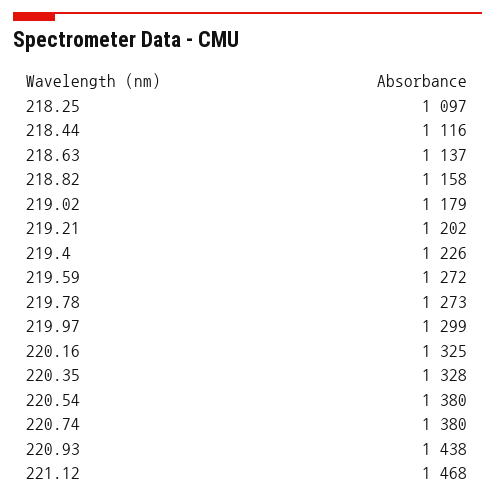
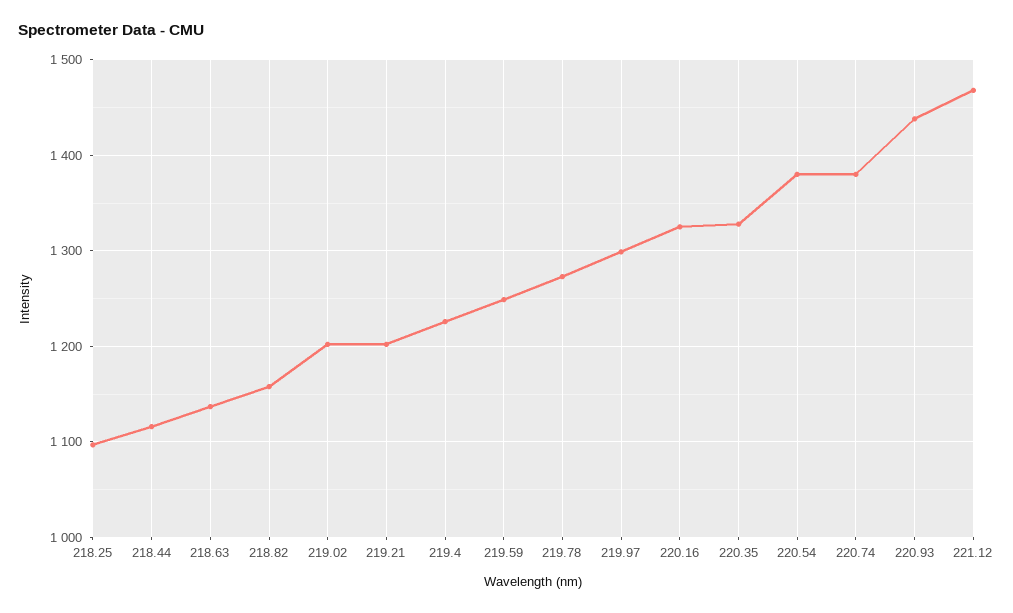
219.02: 1179 -> 1200
219.59: 1272 -> 1250

